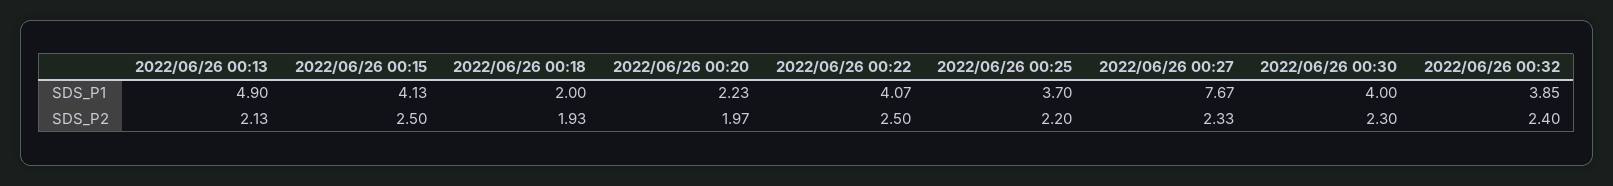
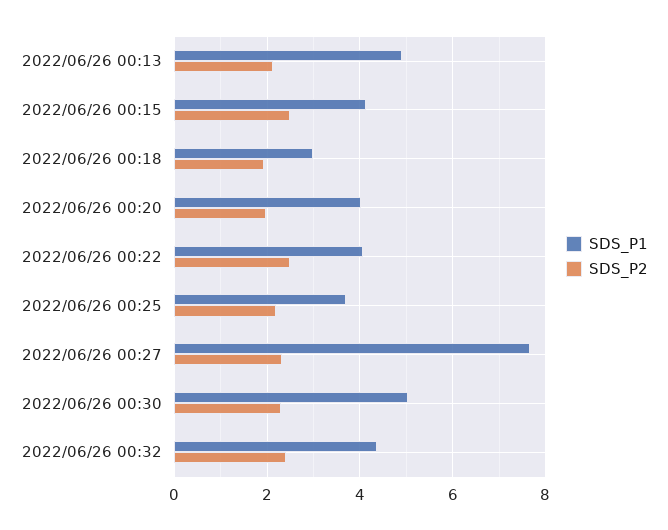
SDS_P1, 2022/06/26 00:18: 2 -> 3
SDS_P1, 2022/06/26 00:20: 2.23 -> 4
SDS_P1, 2022/06/26 00:30: 4 -> 5
SDS_P1, 2022/06/26 00:32: 3.85 -> 4.4

